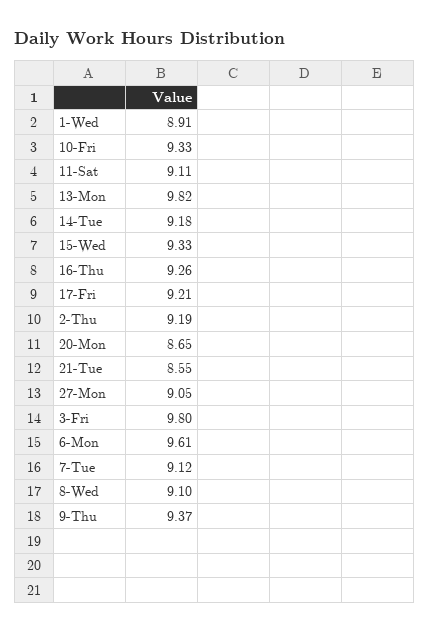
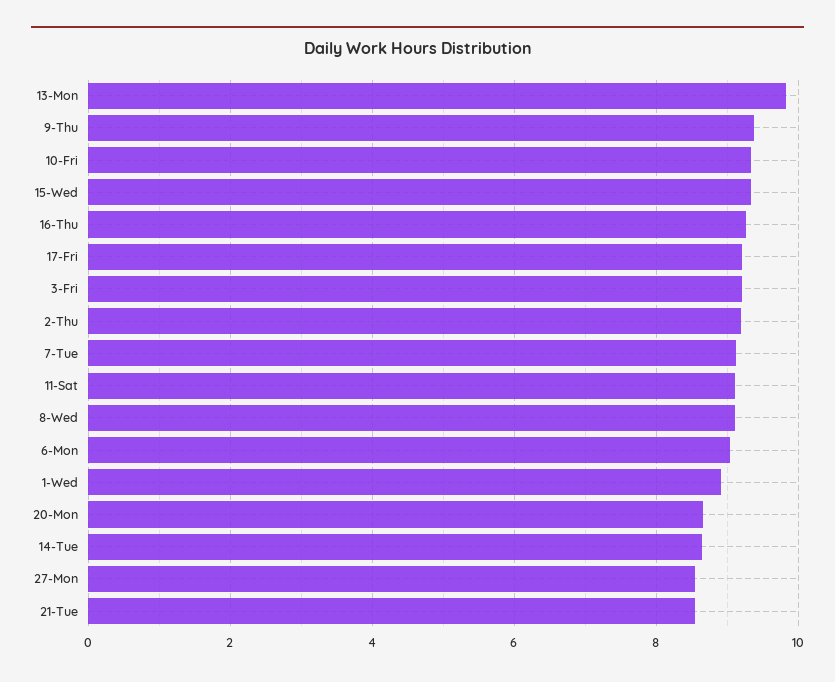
14-Tue: 9.18 -> 8.6
27-Mon: 9.05 -> 8.6
3-Fri: 9.8 -> 9.2
6-Mon: 9.61 -> 9

